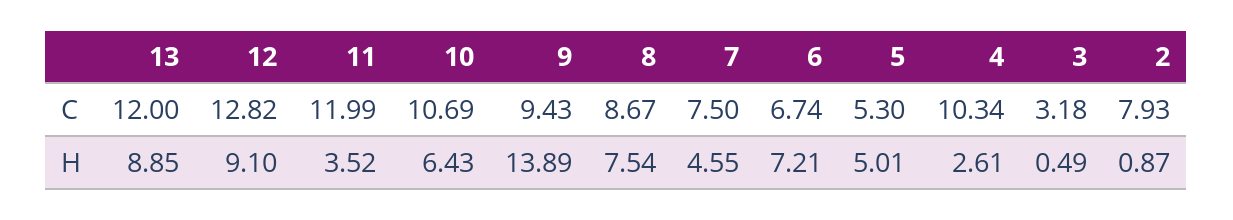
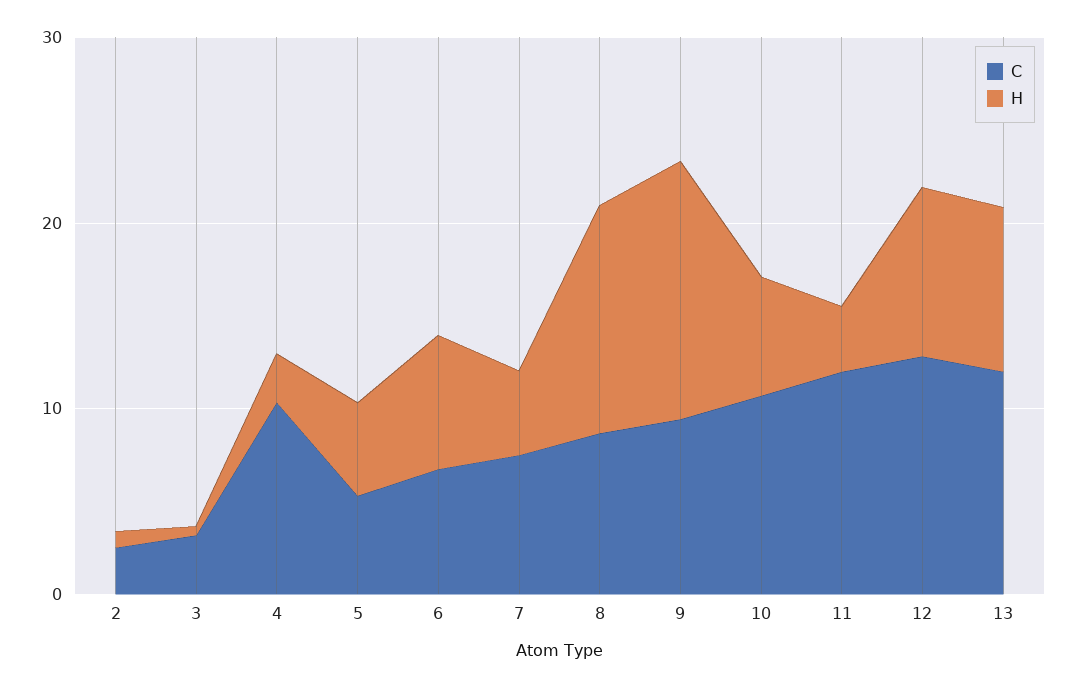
C, 2: 7.93 -> 2
H, 8: 7.54 -> 12

